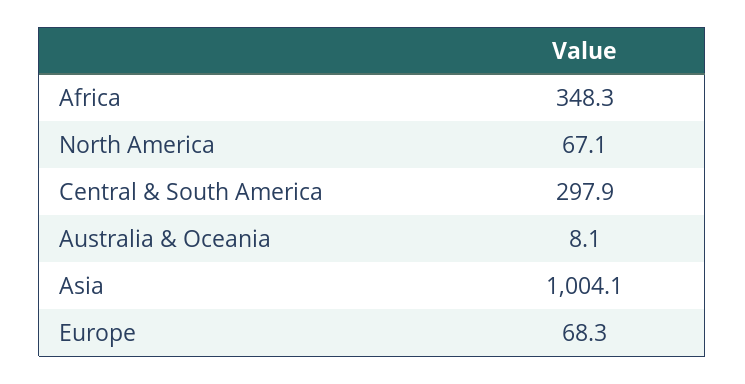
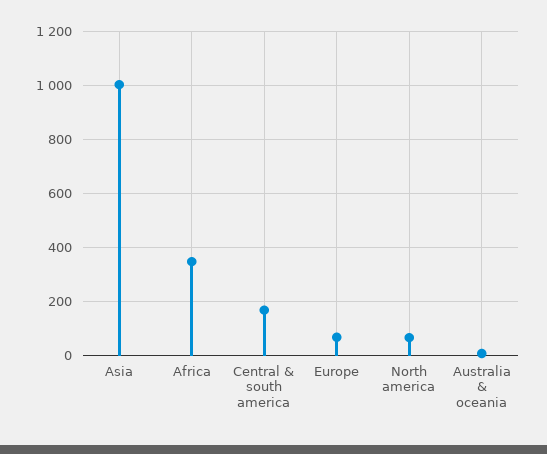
Central & South America: 297.9 -> 175

